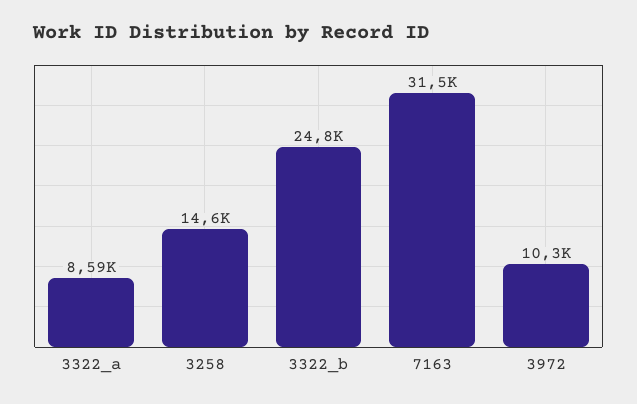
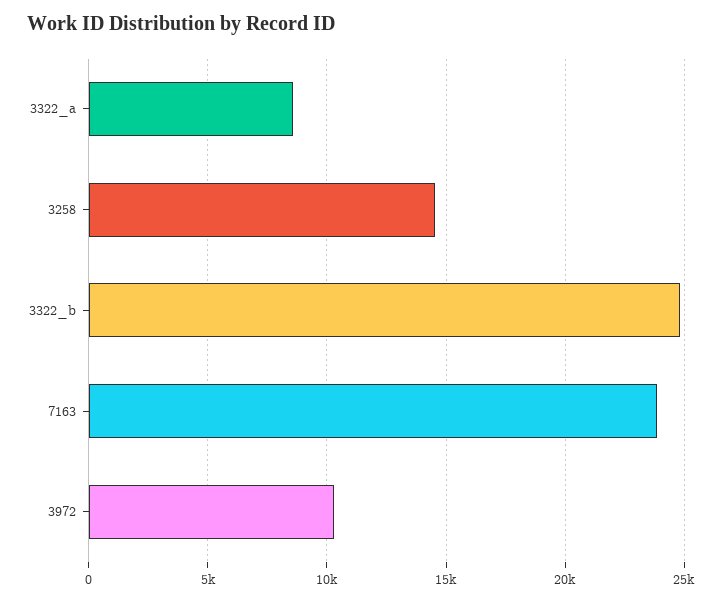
7163: 31500 -> 24000

